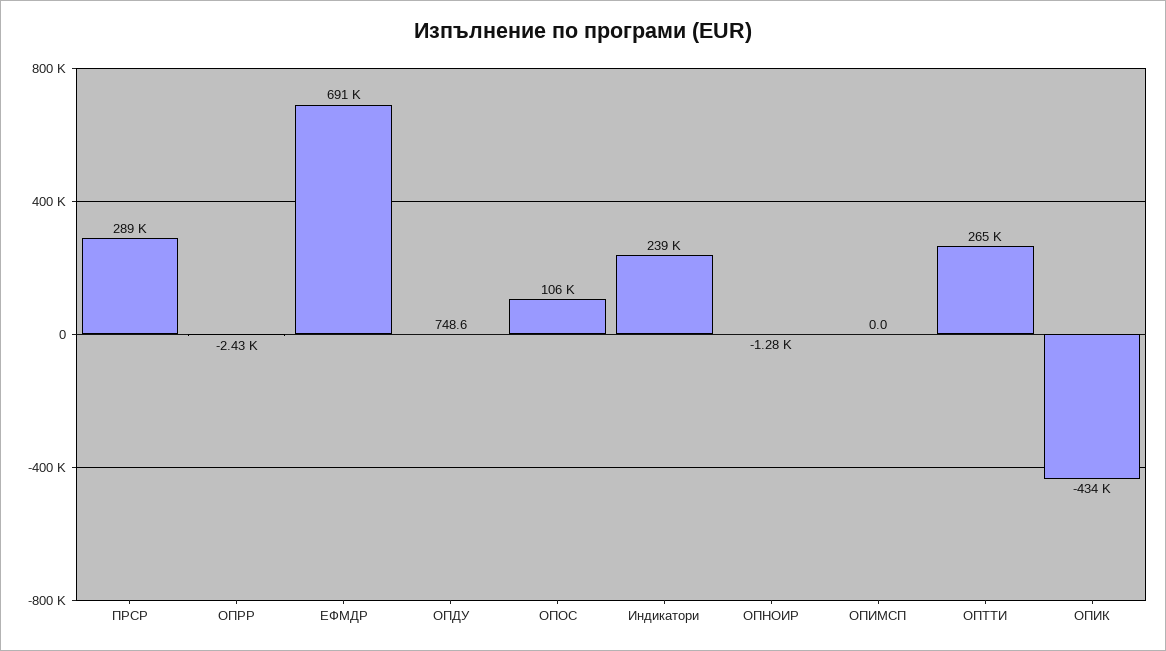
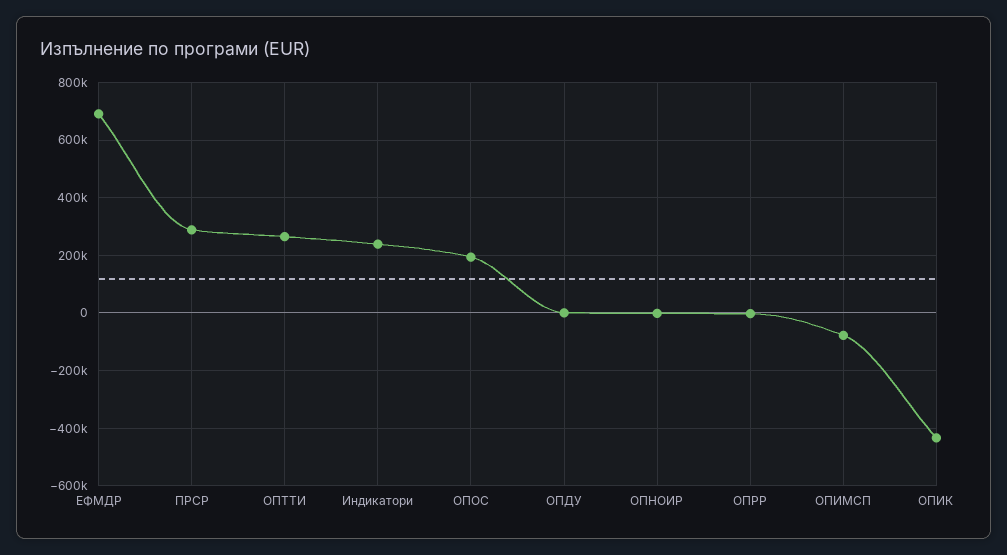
ОПОС: 106000 -> 200000
ОПИМСП: 0 -> -75000

